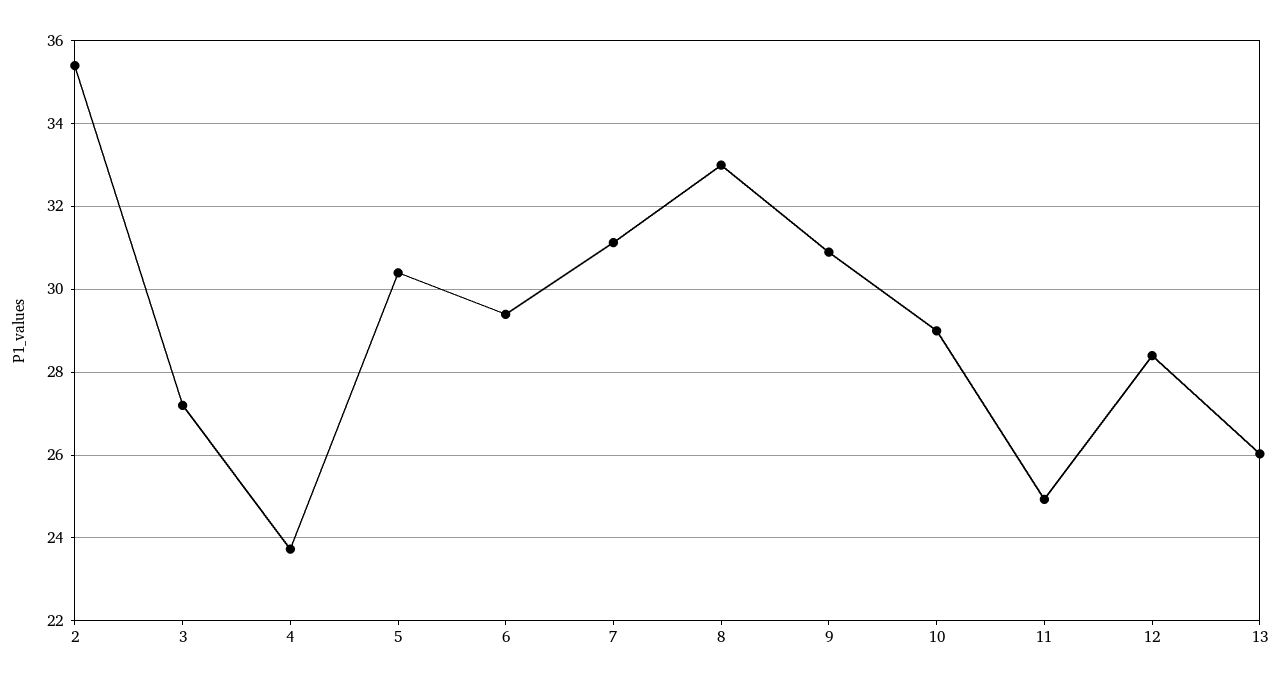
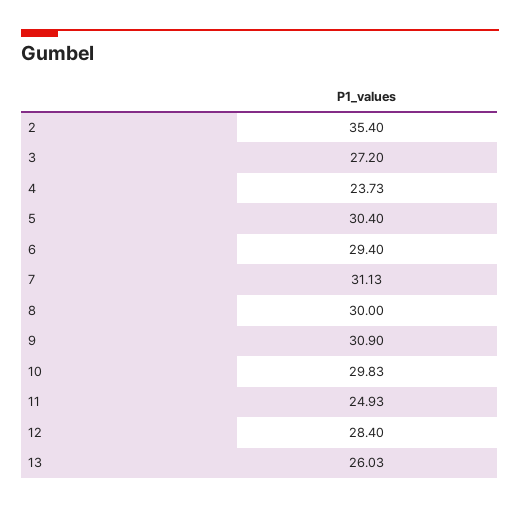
8: 33 -> 30
10: 29 -> 29.83

